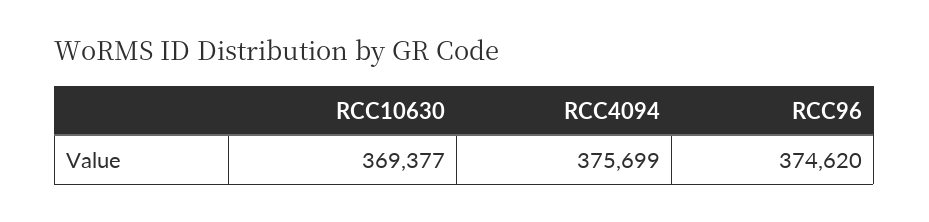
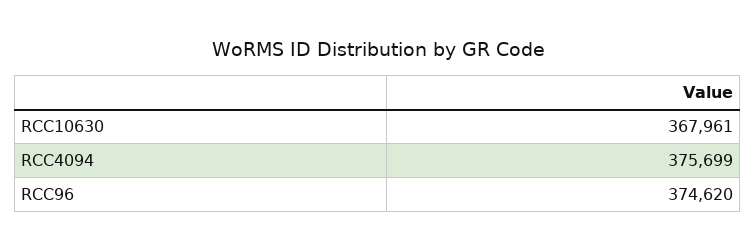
RCC10630: 369377 -> 367961

